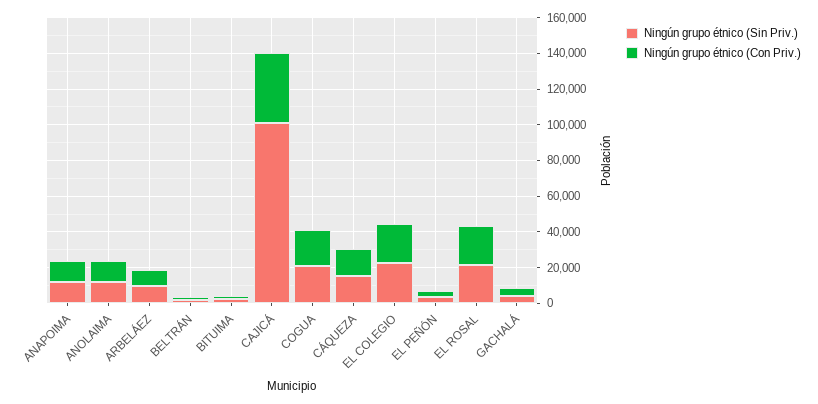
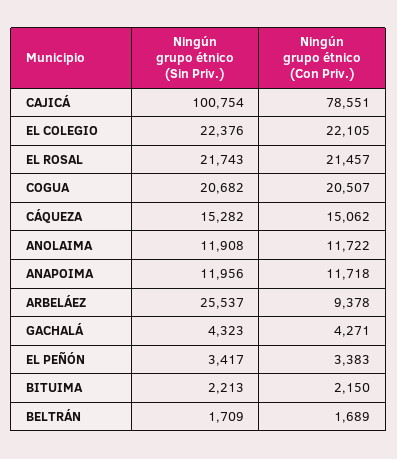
Ningún grupo étnico (Sin Priv.), ARBELÁEZ: 10000 -> 25537
Ningún grupo étnico (Con Priv.), CAJICÁ: 40000 -> 78551

